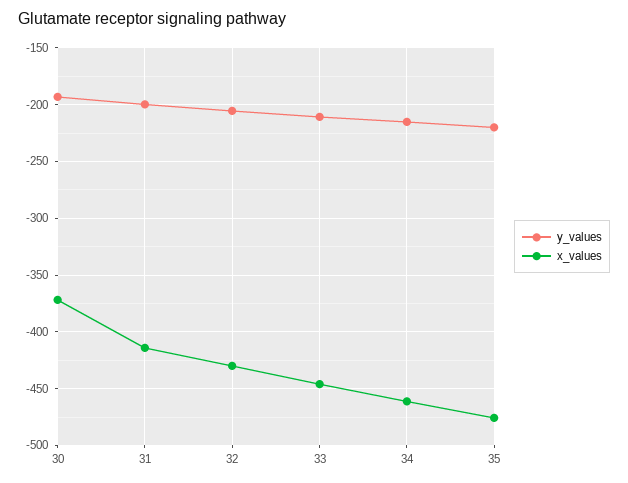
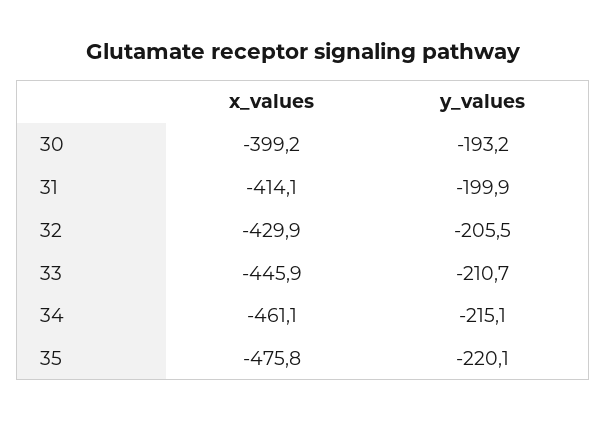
x_values, 30: -370 -> -399.2

